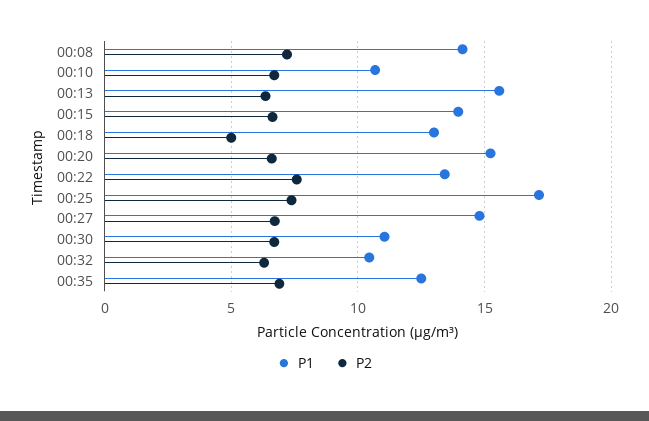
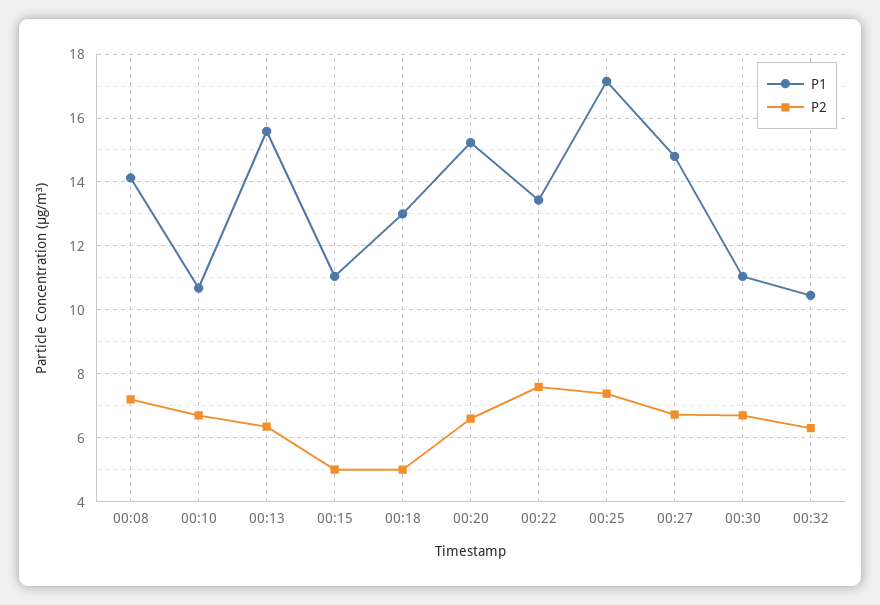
P1, 00:15: 14 -> 11
P2, 00:15: 6.5 -> 5
P1, 00:35: 12.5 -> none
P2, 00:35: 7 -> none

